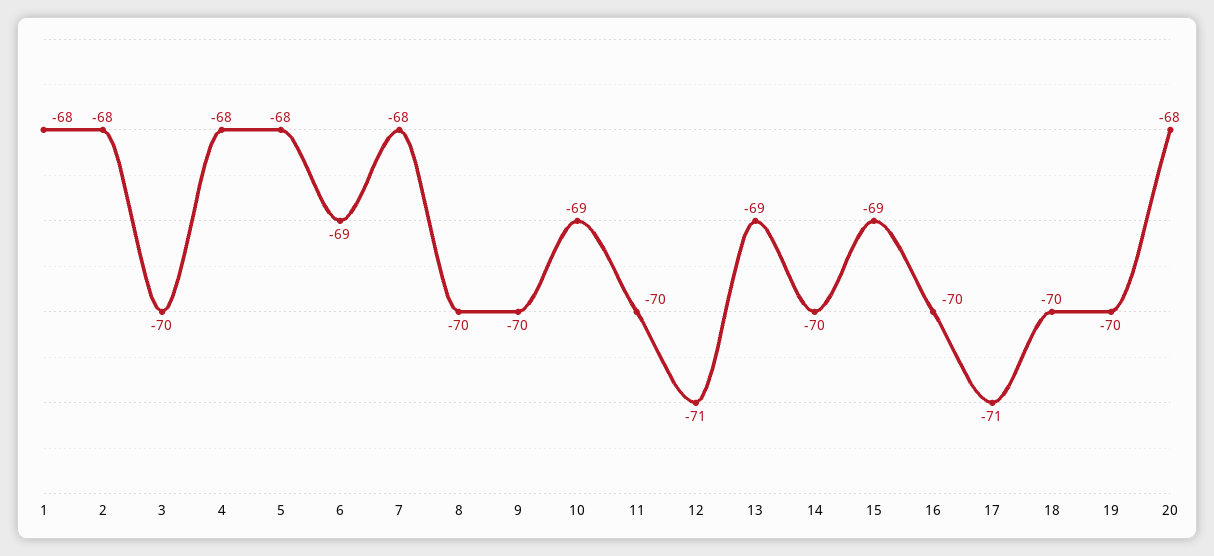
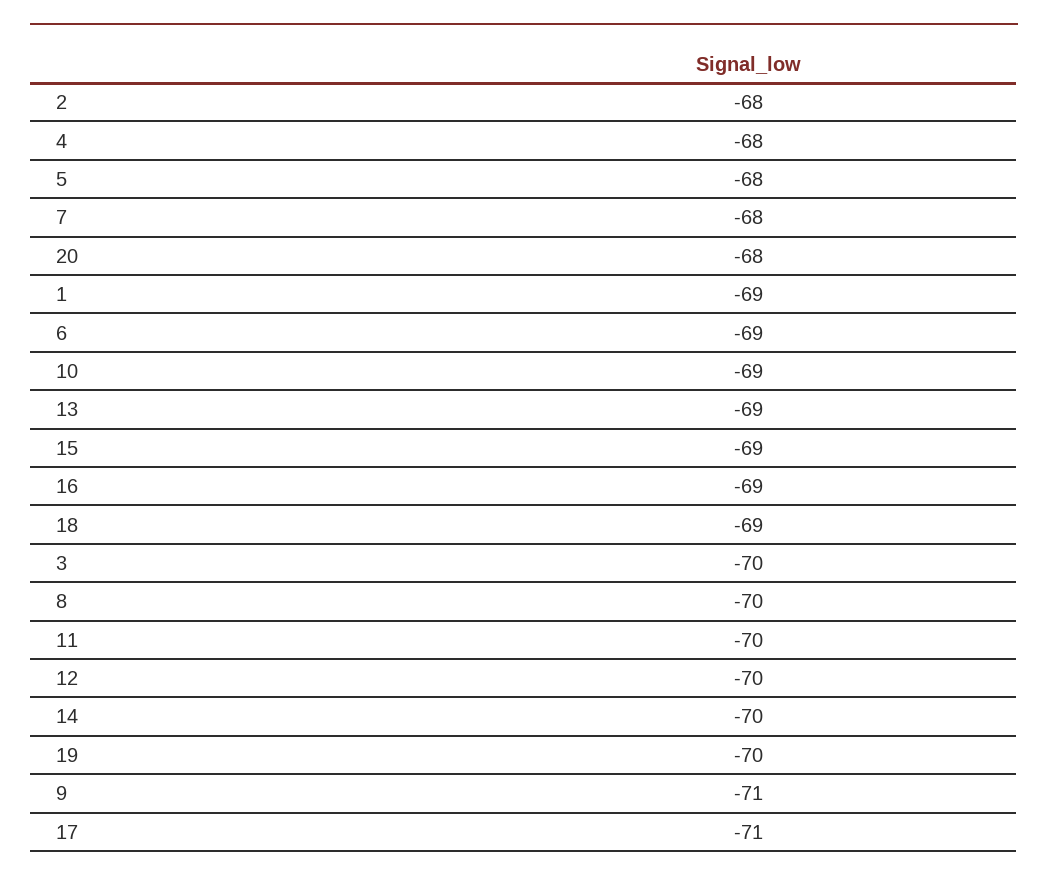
1: -68 -> -69
9: -70 -> -71
12: -71 -> -70
16: -70 -> -69
18: -70 -> -69

